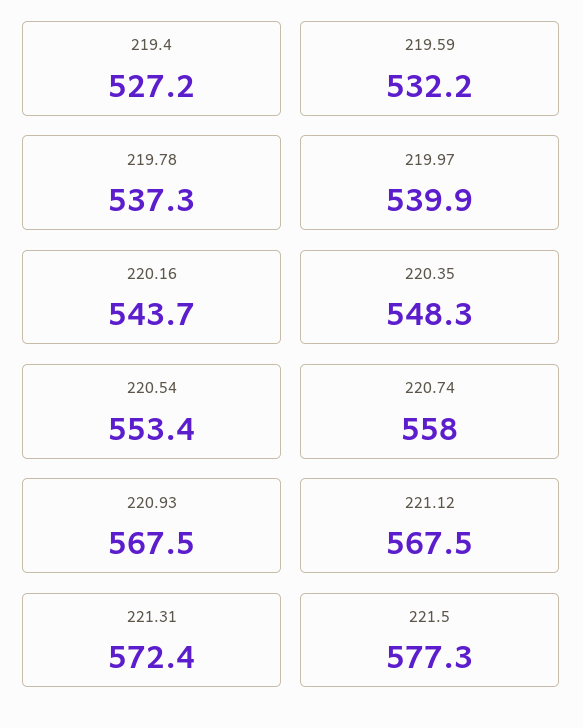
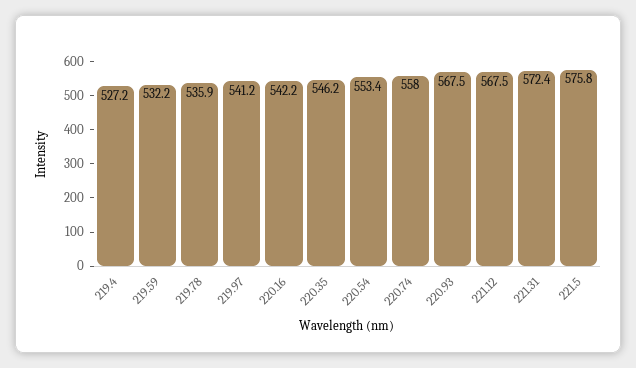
219.78: 537.3 -> 535.9
219.97: 539.9 -> 541.2
220.16: 543.7 -> 542.2
220.35: 548.3 -> 546.2
221.5: 577.3 -> 575.8

